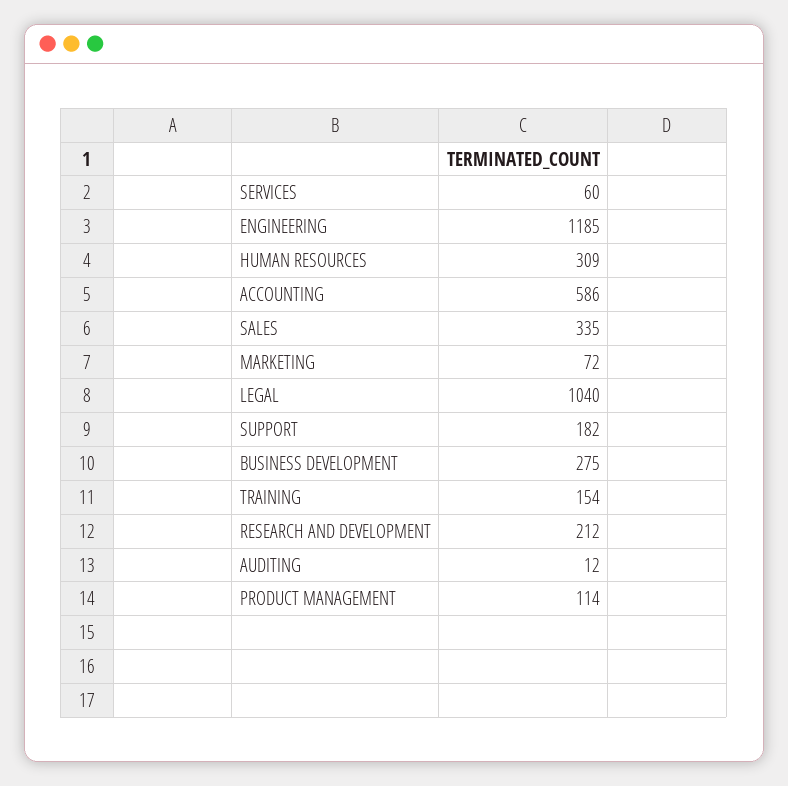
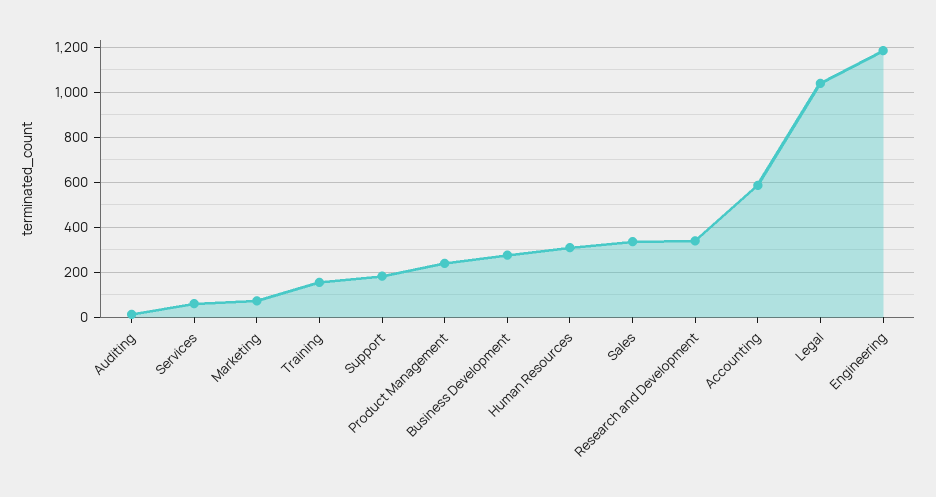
RESEARCH AND DEVELOPMENT: 212 -> 350
PRODUCT MANAGEMENT: 114 -> 250

